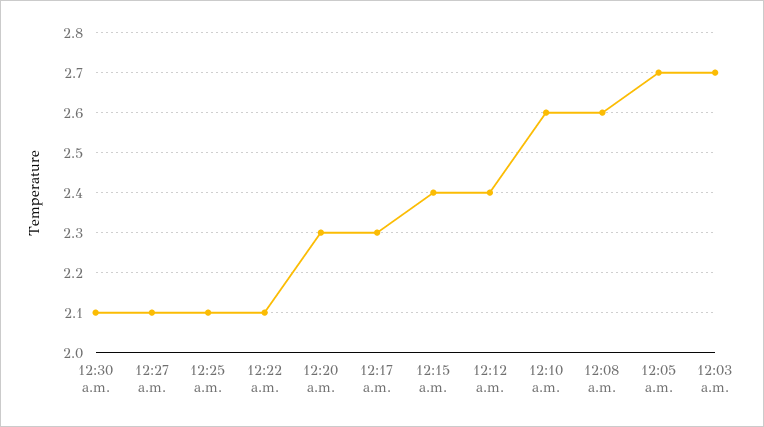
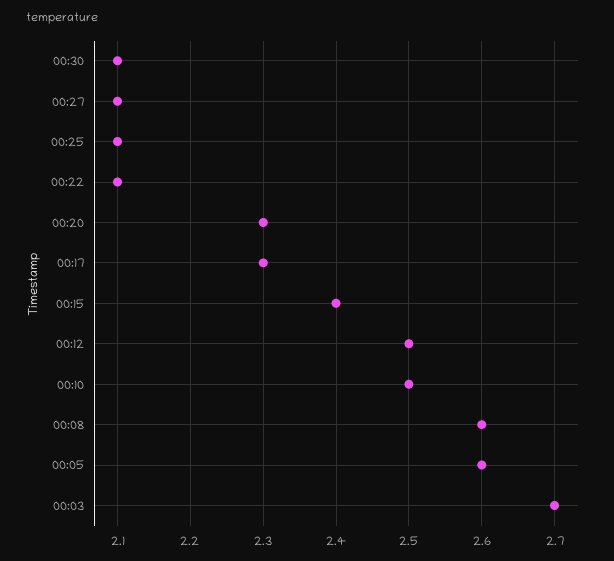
12:12 a.m.: 2.4 -> 2.5
12:10 a.m.: 2.6 -> 2.5
12:05 a.m.: 2.7 -> 2.6

